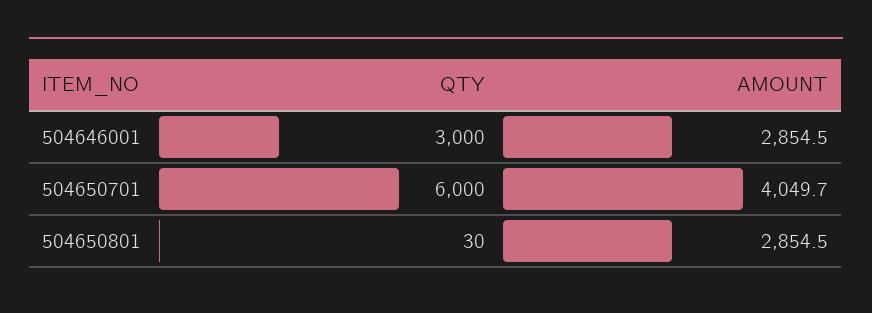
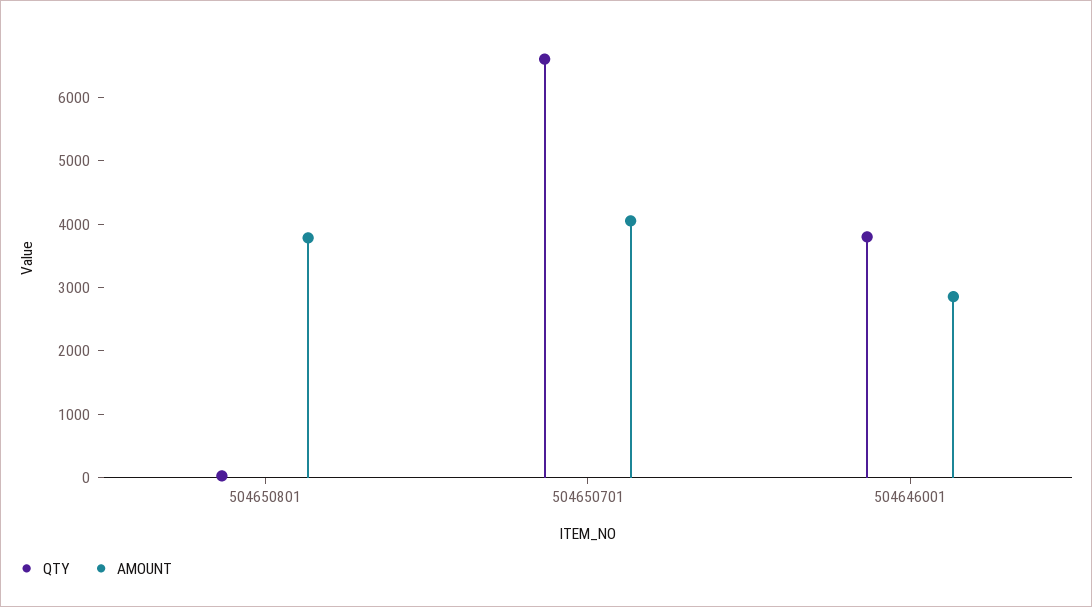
QTY, 504646001: 3000 -> 3800
QTY, 504650701: 6000 -> 6600
AMOUNT, 504650801: 2854.5 -> 3800

